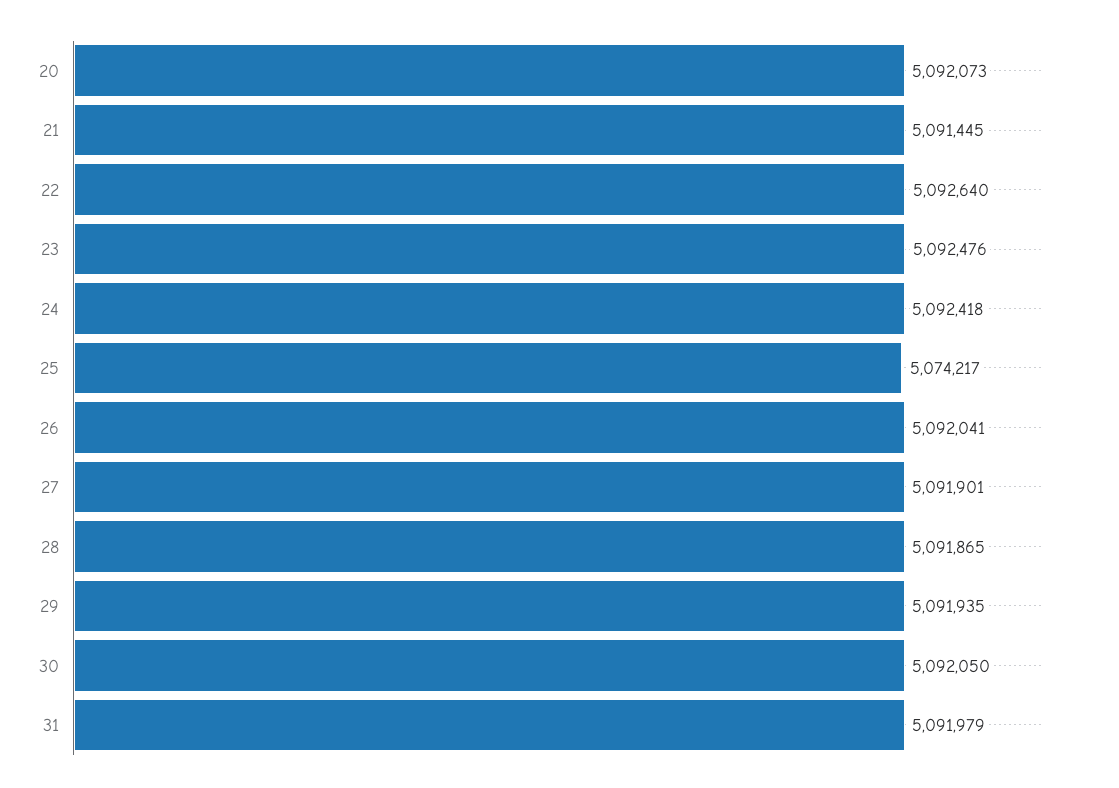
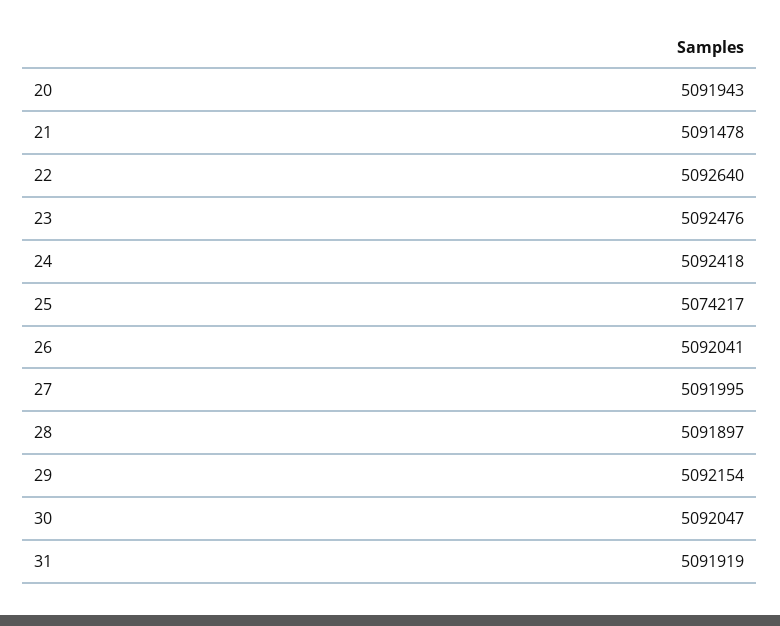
20: 5092073 -> 5091943
21: 5091445 -> 5091478
27: 5091901 -> 5091995
28: 5091865 -> 5091897
29: 5091935 -> 5092154
30: 5092050 -> 5092047
31: 5091979 -> 5091919

